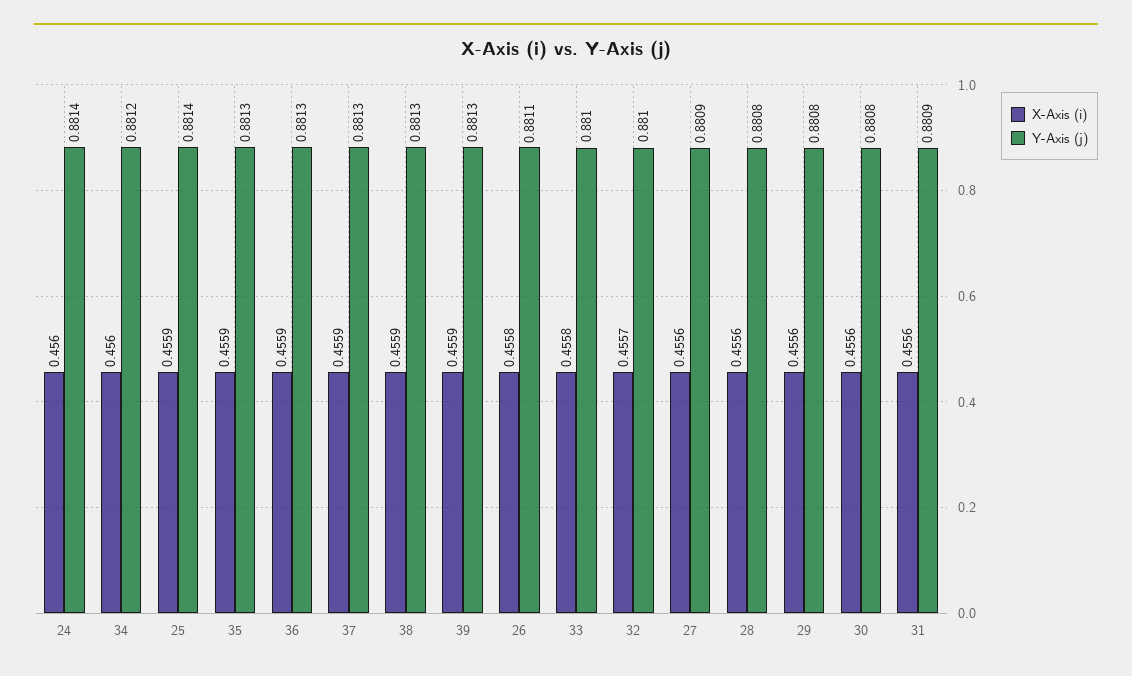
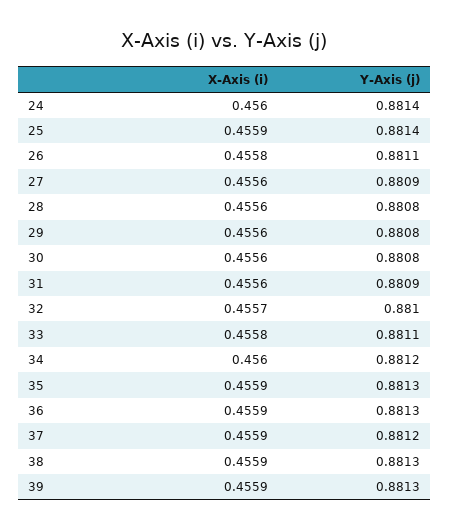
Y-Axis (j), 37: 0.8813 -> 0.8812
Y-Axis (j), 33: 0.881 -> 0.8811

